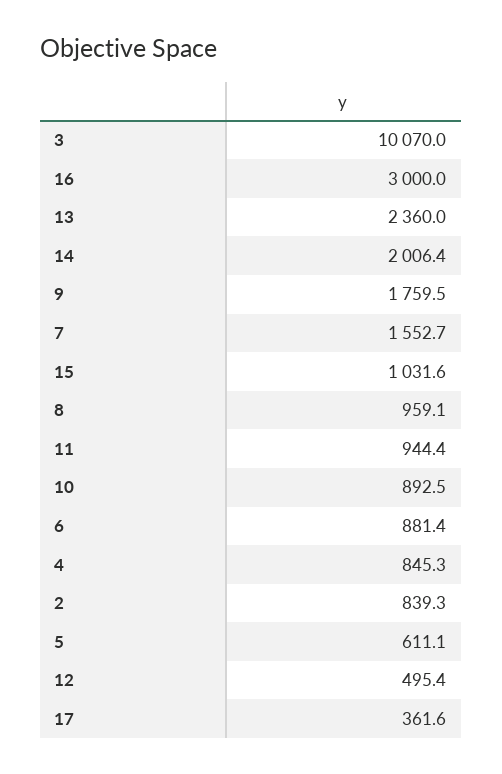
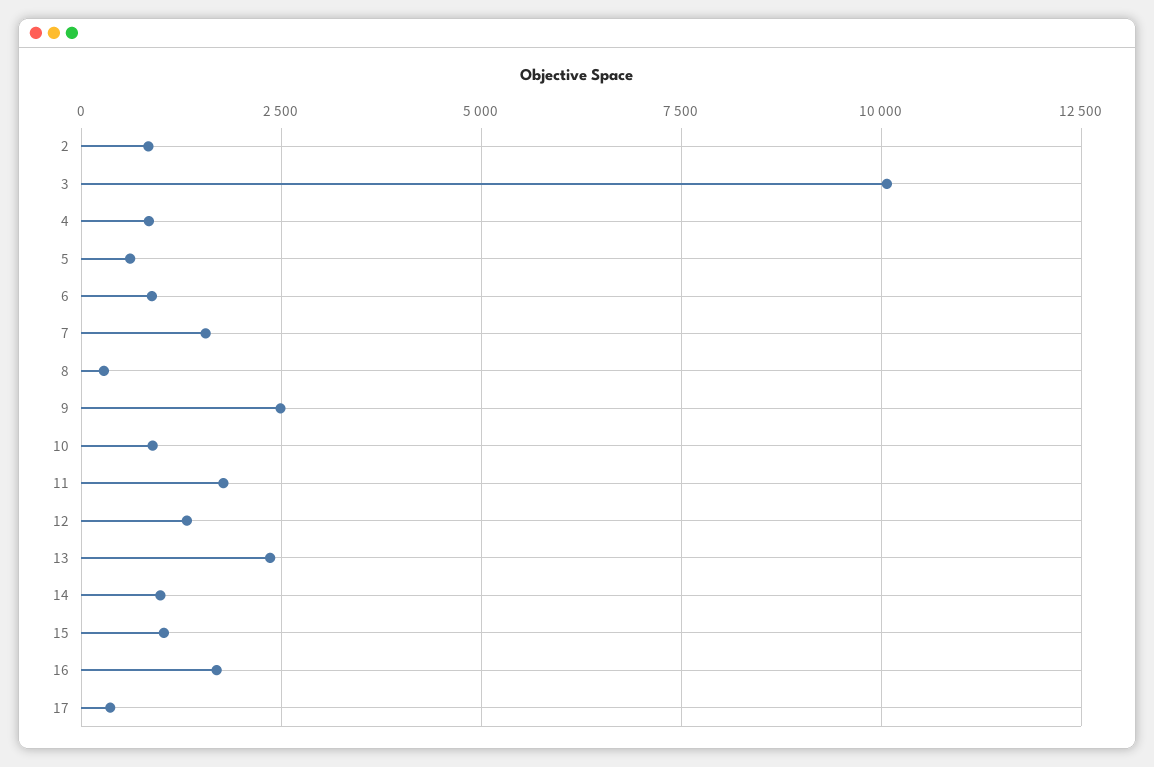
16: 3000 -> 1750
14: 2006.4 -> 1000
9: 1759.5 -> 2500
8: 959.1 -> 250
11: 944.4 -> 1750
12: 495.4 -> 1250

